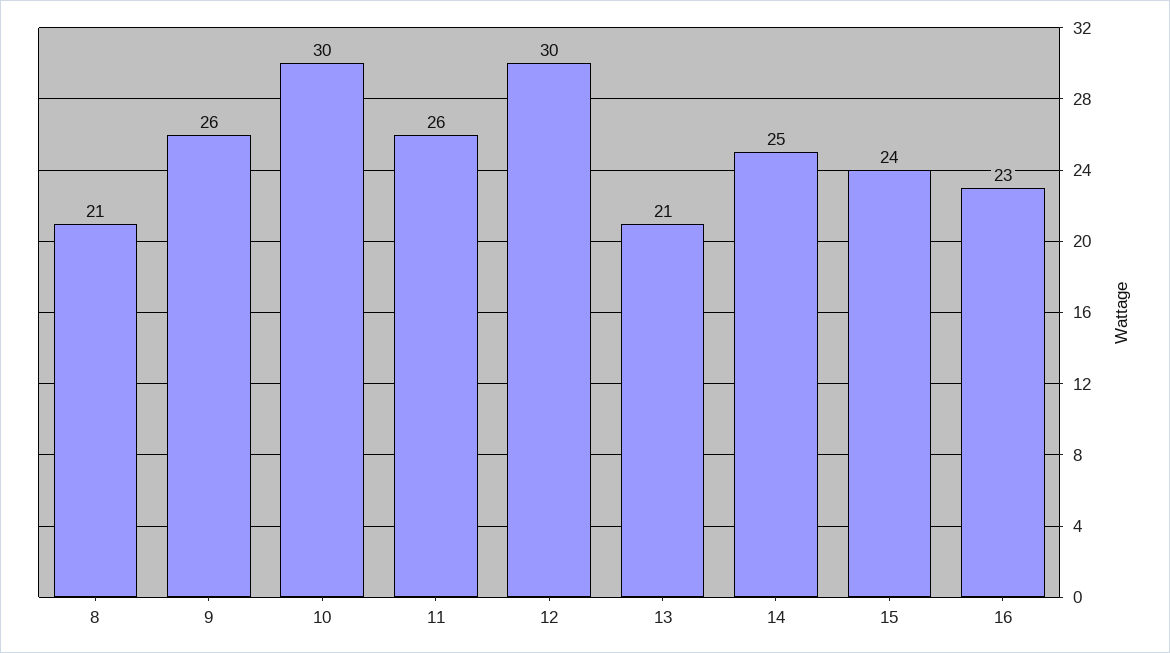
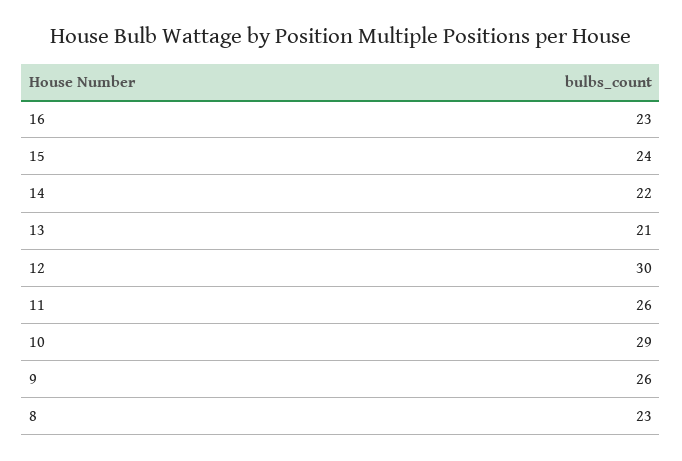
8: 21 -> 23
10: 30 -> 29
14: 25 -> 22

